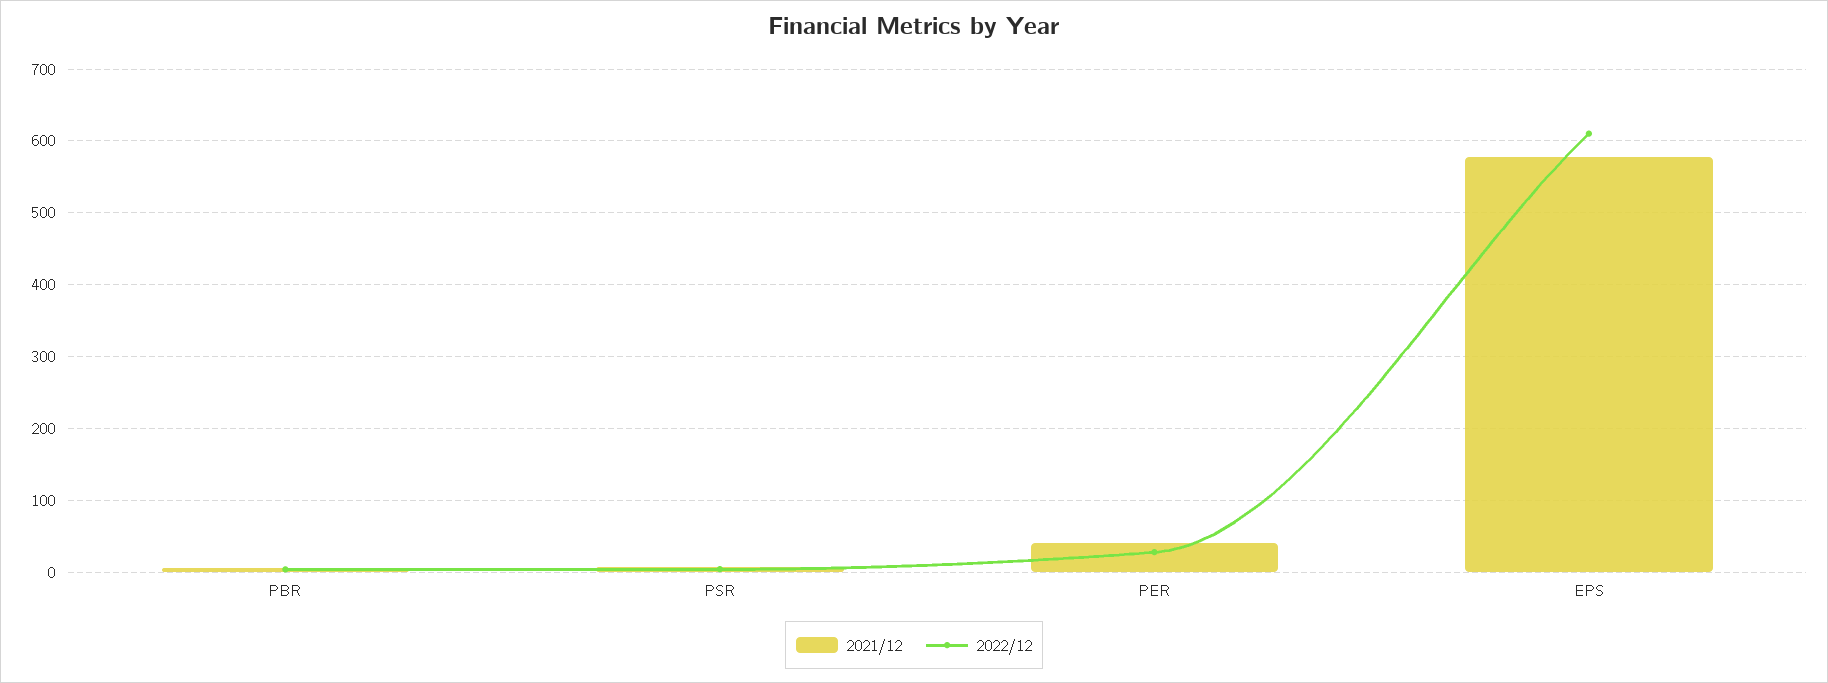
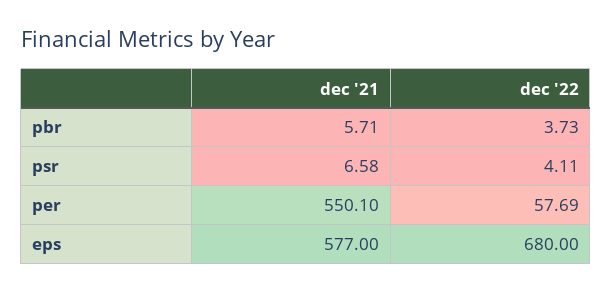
2021/12, PER: 40 -> 550.1
2022/12, PER: 30 -> 57.69
2022/12, EPS: 610 -> 680

